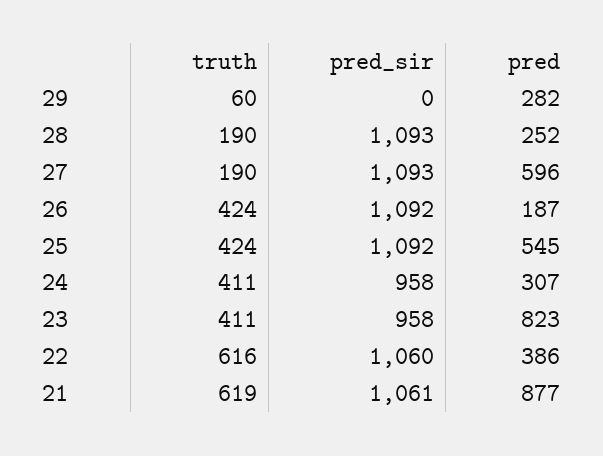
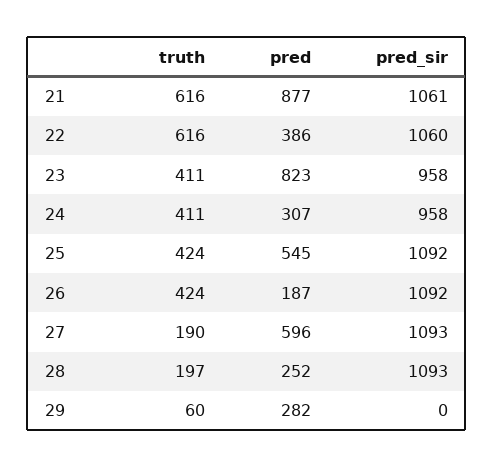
truth, 28: 190 -> 197
truth, 21: 619 -> 616

